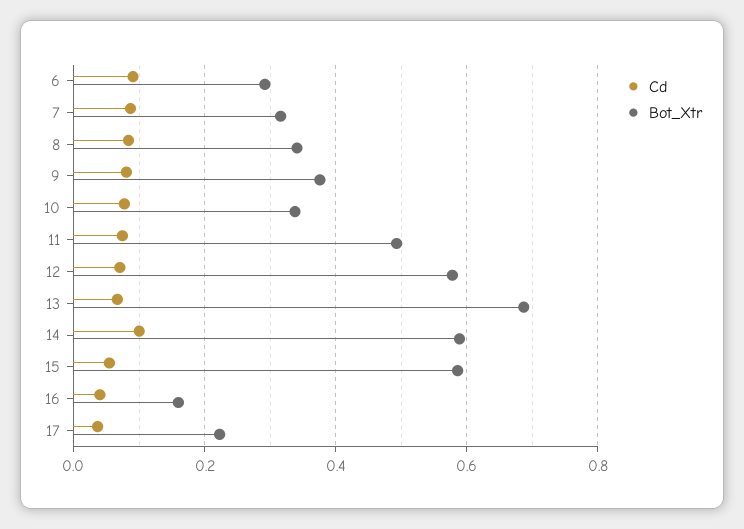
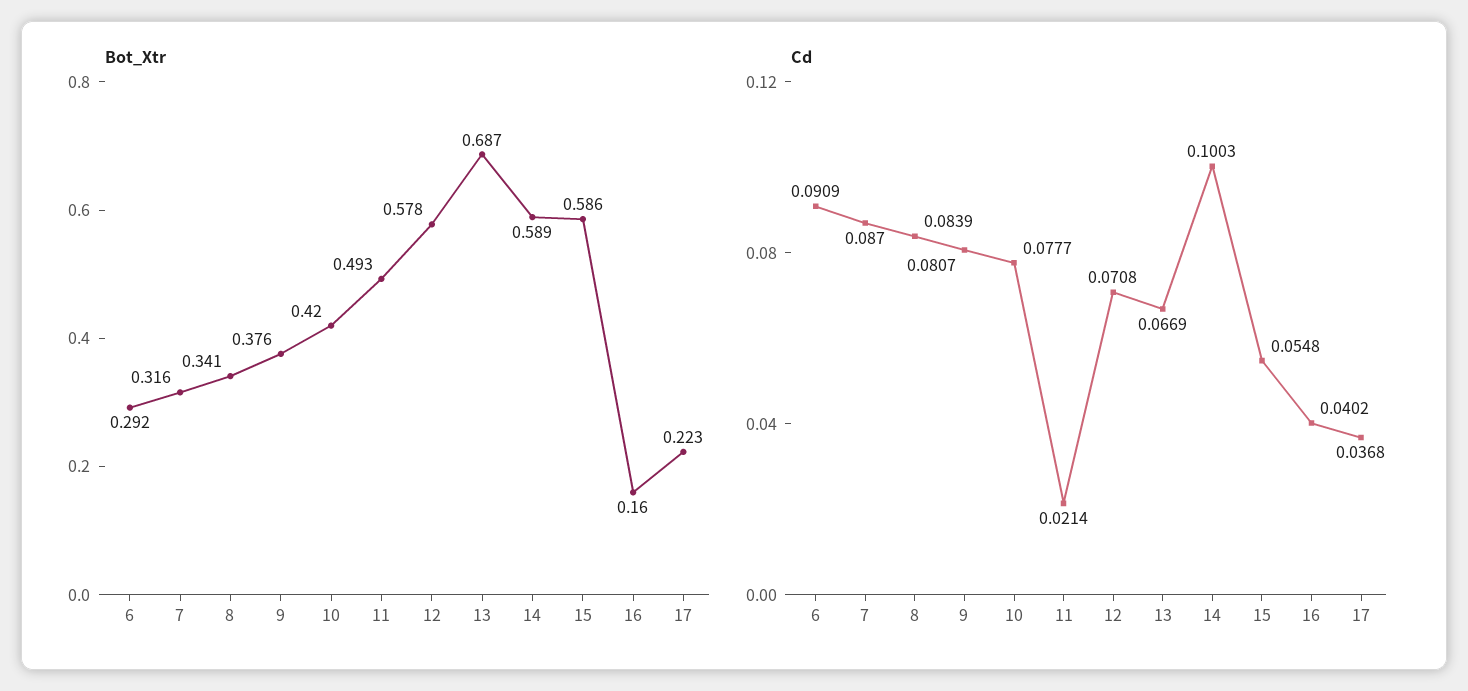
Bot_Xtr, 10: 0.34 -> 0.42
Cd, 11: 0.08 -> 0.0214

